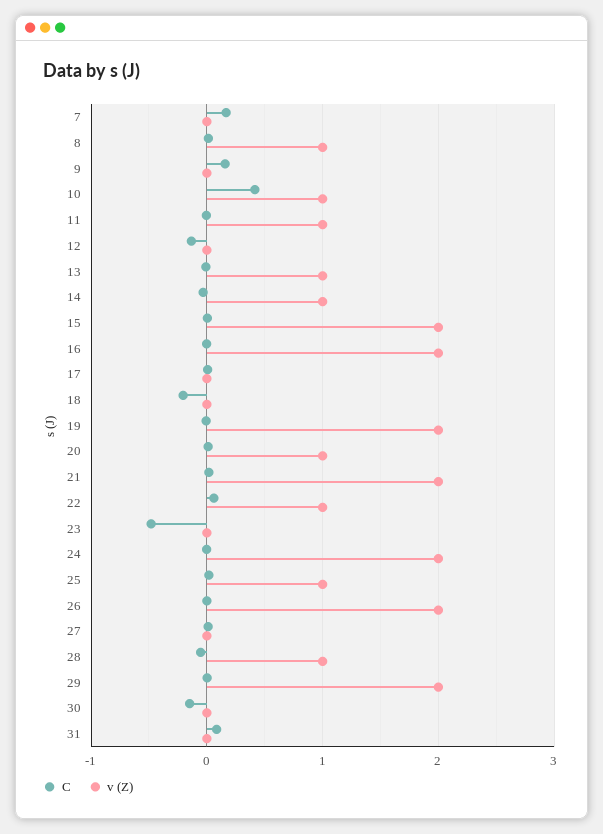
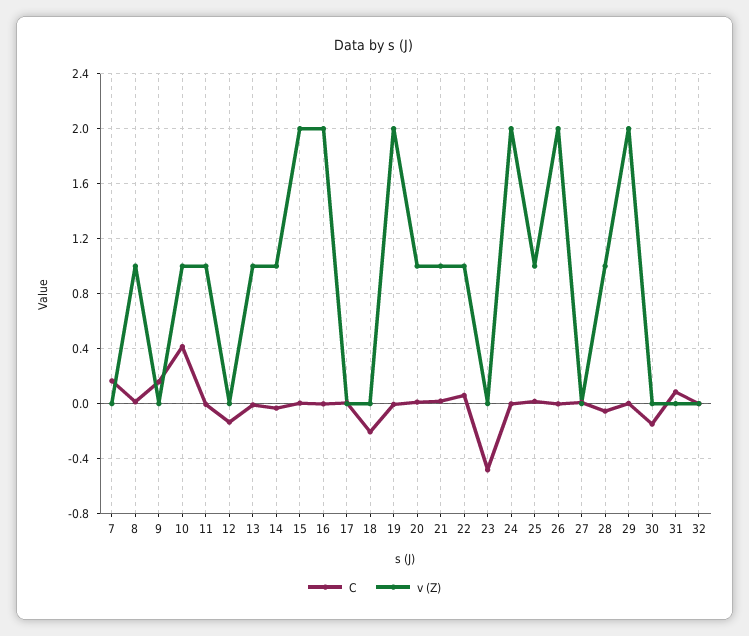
v (Z), 21: 2 -> 1
C, 32: none -> 0
v (Z), 32: none -> 0

